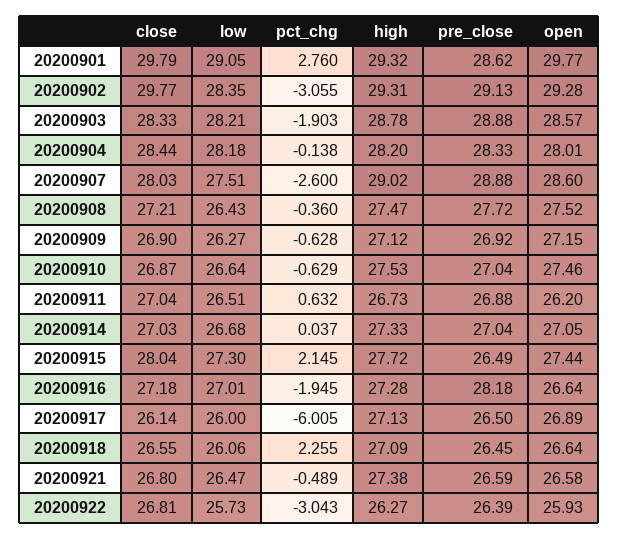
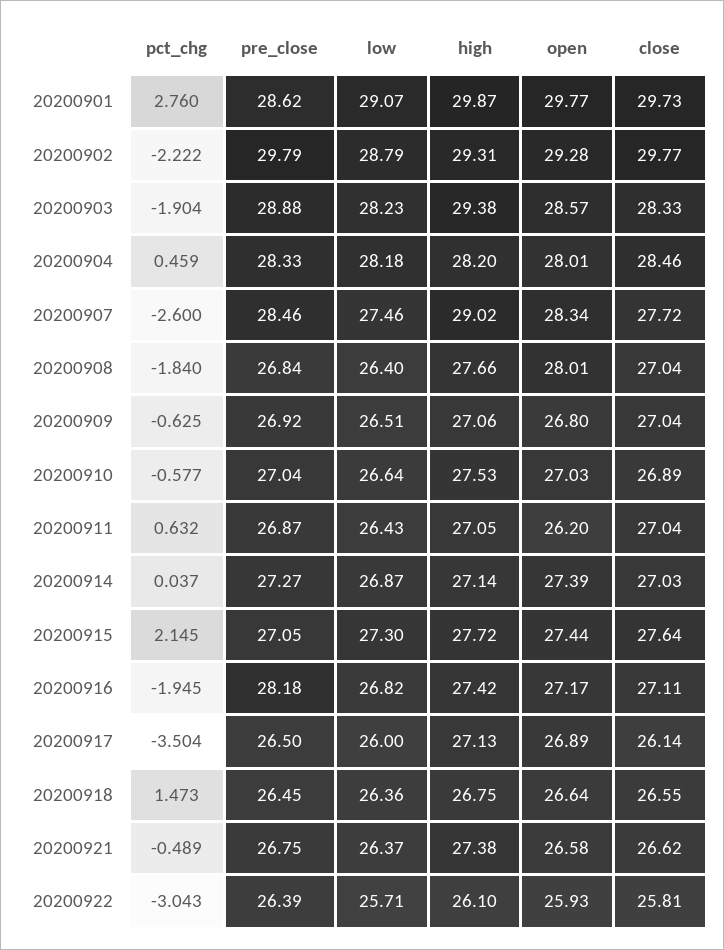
close, 20200901: 29.79 -> 29.73
low, 20200901: 29.05 -> 29.07
high, 20200901: 29.32 -> 29.87
low, 20200902: 28.35 -> 28.79
pct_chg, 20200902: -3.055 -> -2.222
pre_close, 20200902: 29.13 -> 29.79
low, 20200903: 28.21 -> 28.23
pct_chg, 20200903: -1.903 -> -1.904
high, 20200903: 28.78 -> 29.38
close, 20200904: 28.44 -> 28.46
pct_chg, 20200904: -0.138 -> 0.459
close, 20200907: 28.03 -> 27.72
low, 20200907: 27.51 -> 27.46
pre_close, 20200907: 28.88 -> 28.46
open, 20200907: 28.6 -> 28.34
close, 20200908: 27.21 -> 27.04
low, 20200908: 26.43 -> 26.4
pct_chg, 20200908: -0.36 -> -1.84
high, 20200908: 27.47 -> 27.66
pre_close, 20200908: 27.72 -> 26.84
open, 20200908: 27.52 -> 28.01
close, 20200909: 26.9 -> 27.04
low, 20200909: 26.27 -> 26.51
pct_chg, 20200909: -0.628 -> -0.625
high, 20200909: 27.12 -> 27.06
open, 20200909: 27.15 -> 26.8
close, 20200910: 26.87 -> 26.89
pct_chg, 20200910: -0.629 -> -0.577
open, 20200910: 27.46 -> 27.03
low, 20200911: 26.51 -> 26.43
high, 20200911: 26.73 -> 27.05
pre_close, 20200911: 26.88 -> 26.87
low, 20200914: 26.68 -> 26.87
high, 20200914: 27.33 -> 27.14
pre_close, 20200914: 27.04 -> 27.27
open, 20200914: 27.05 -> 27.39
close, 20200915: 28.04 -> 27.64
pre_close, 20200915: 26.49 -> 27.05
close, 20200916: 27.18 -> 27.11
low, 20200916: 27.01 -> 26.82
high, 20200916: 27.28 -> 27.42
open, 20200916: 26.64 -> 27.17
pct_chg, 20200917: -6.005 -> -3.504
low, 20200918: 26.06 -> 26.36
pct_chg, 20200918: 2.255 -> 1.473
high, 20200918: 27.09 -> 26.75
close, 20200921: 26.8 -> 26.62
low, 20200921: 26.47 -> 26.37
pre_close, 20200921: 26.59 -> 26.75
close, 20200922: 26.81 -> 25.81
low, 20200922: 25.73 -> 25.71
high, 20200922: 26.27 -> 26.1

